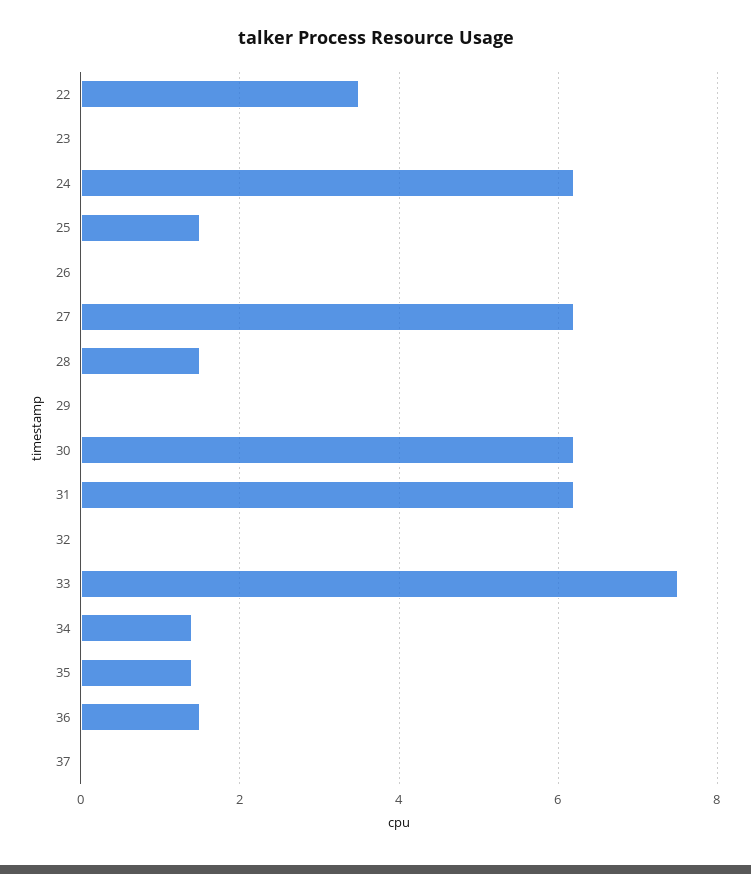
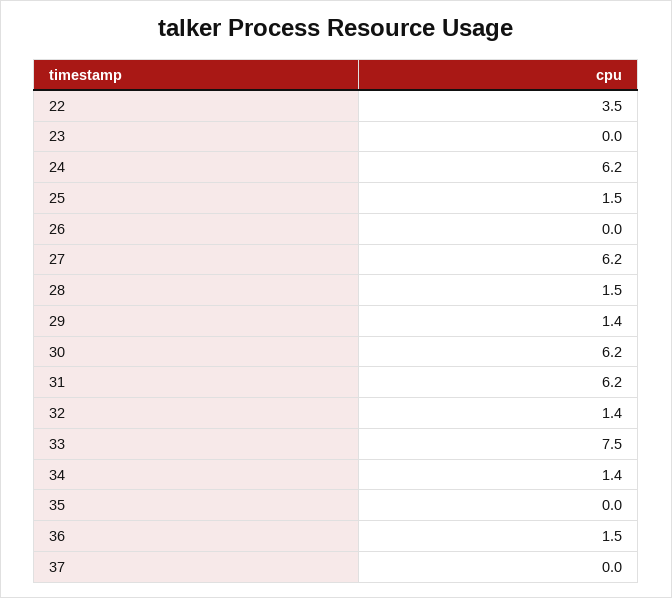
29: 0 -> 1.4
32: 0 -> 1.4
35: 1.5 -> 0

